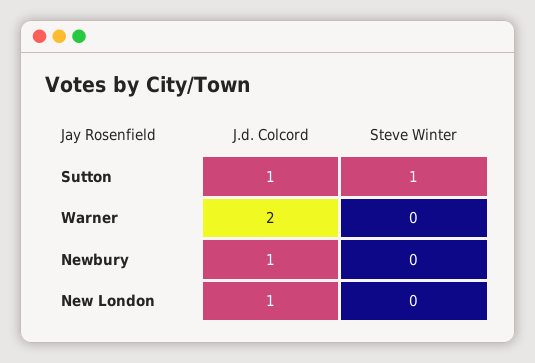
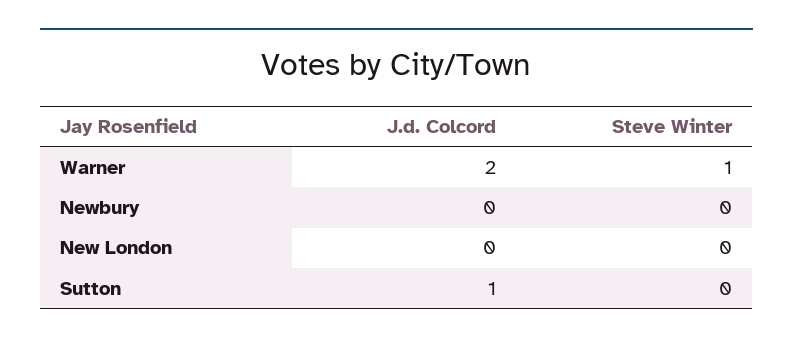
Steve Winter, Sutton: 1 -> 0
Steve Winter, Warner: 0 -> 1
J.d. Colcord, Newbury: 1 -> 0
J.d. Colcord, New London: 1 -> 0

